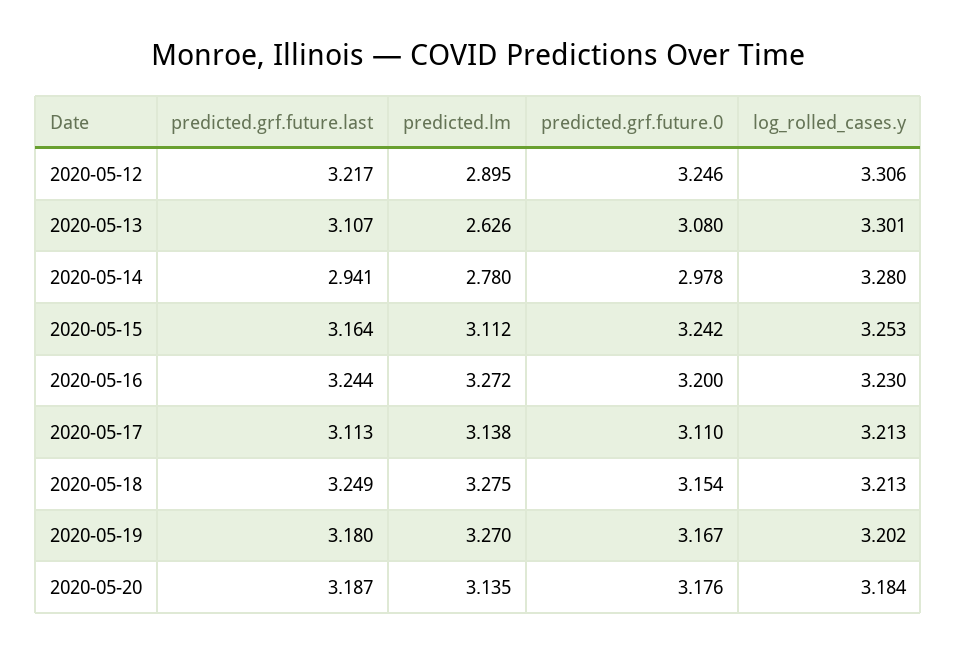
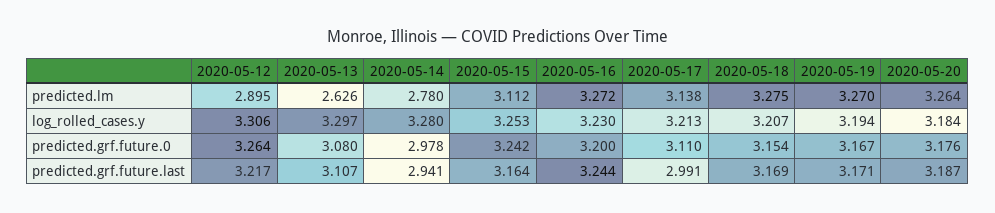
predicted.grf.future.0, 2020-05-12: 3.246 -> 3.264
log_rolled_cases.y, 2020-05-13: 3.301 -> 3.297
predicted.grf.future.last, 2020-05-17: 3.113 -> 2.991
predicted.grf.future.last, 2020-05-18: 3.249 -> 3.169
log_rolled_cases.y, 2020-05-18: 3.213 -> 3.207
predicted.grf.future.last, 2020-05-19: 3.18 -> 3.171
log_rolled_cases.y, 2020-05-19: 3.202 -> 3.194
predicted.lm, 2020-05-20: 3.135 -> 3.264

